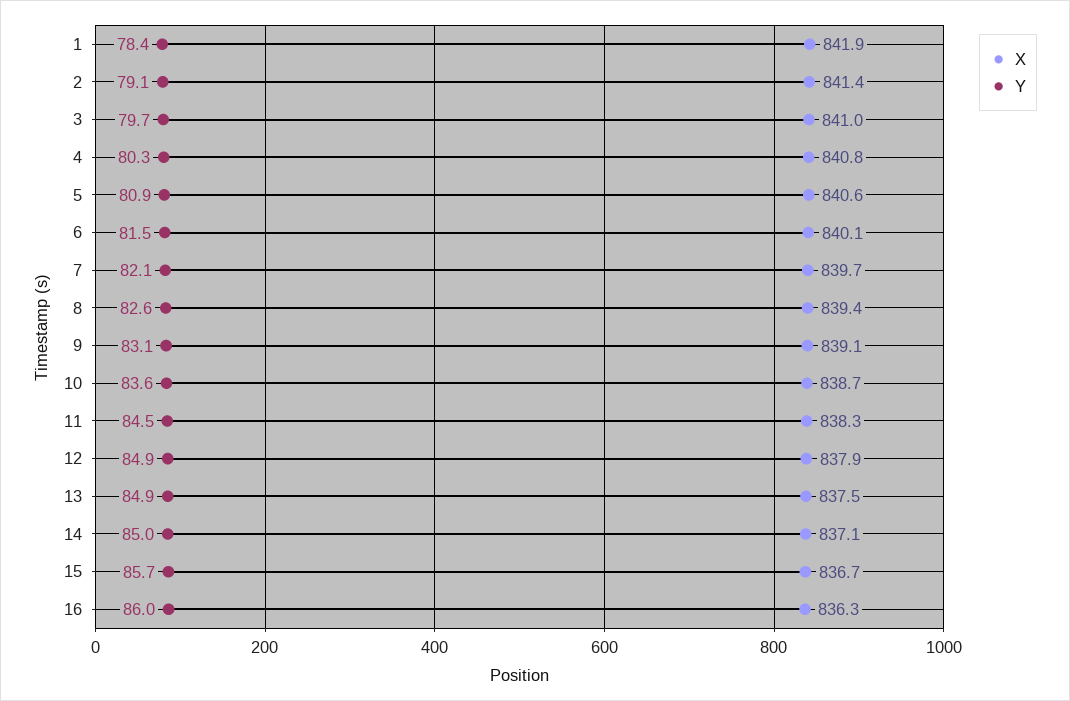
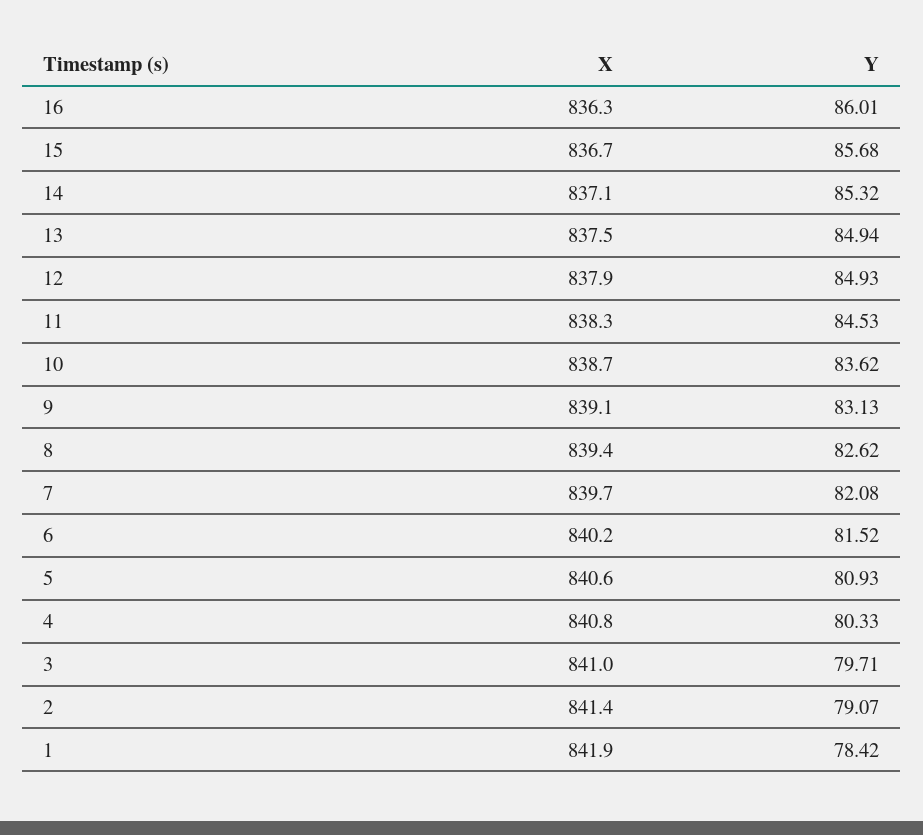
X, 6: 840.1 -> 840.2
Y, 14: 85 -> 85.32

